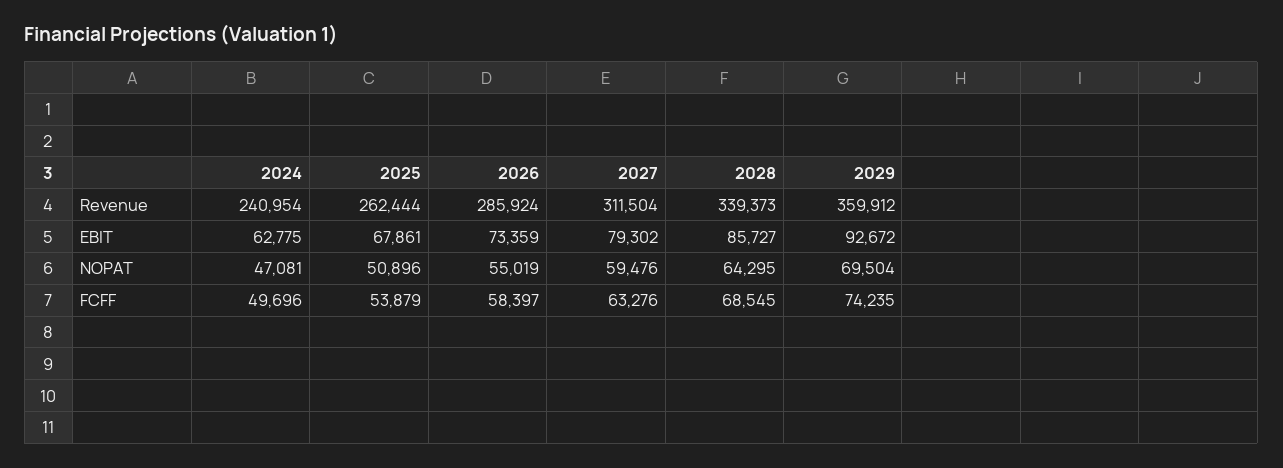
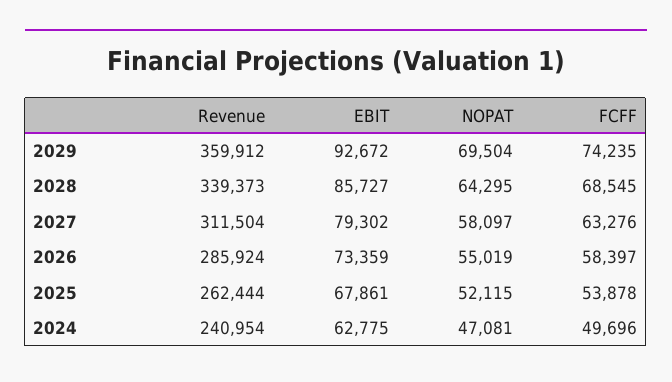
2025, NOPAT: 50896 -> 52115
2027, NOPAT: 59476 -> 58097
2025, FCFF: 53879 -> 53878

